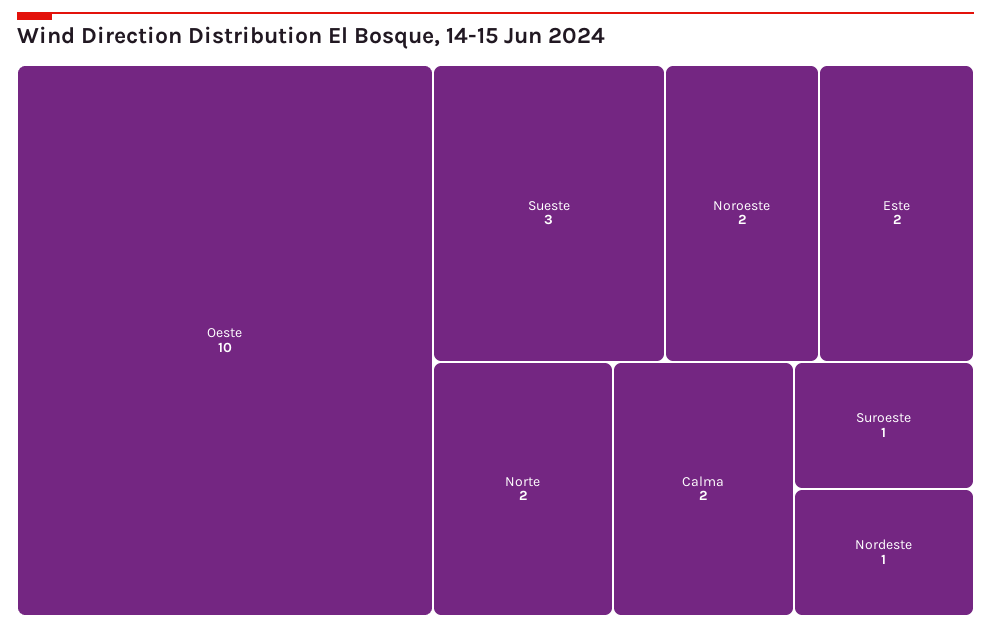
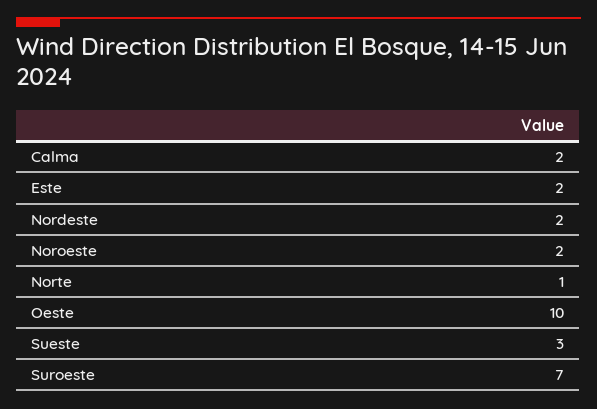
Norte: 2 -> 1
Suroeste: 1 -> 7
Nordeste: 1 -> 2

